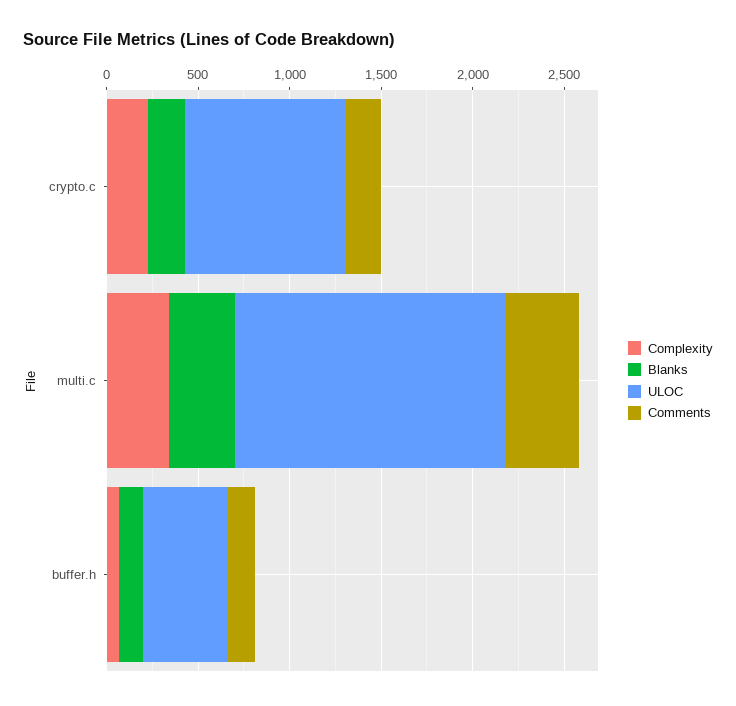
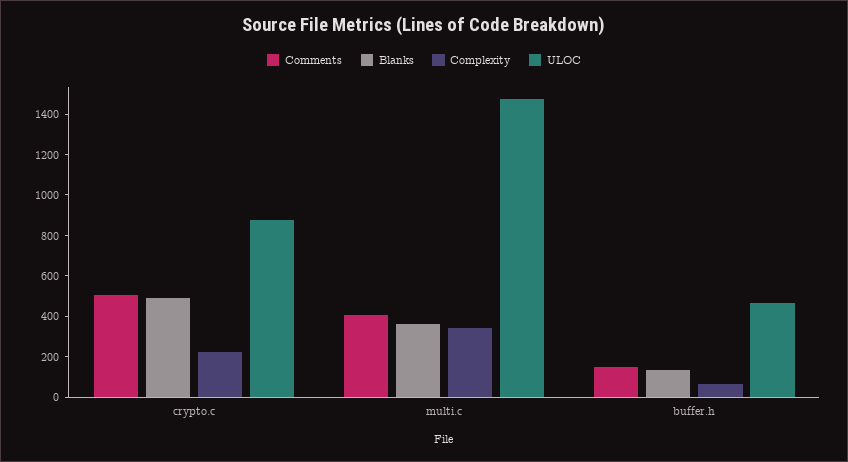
Blanks, crypto.c: 200 -> 500
Comments, crypto.c: 200 -> 500

